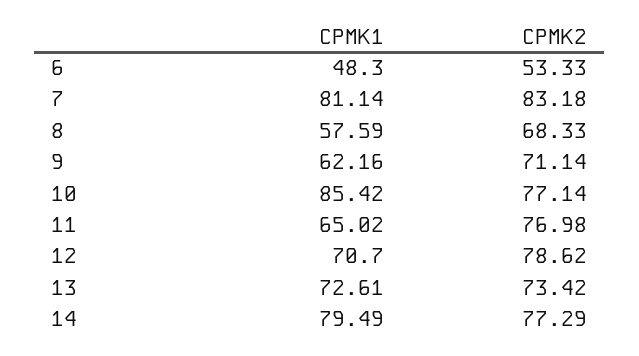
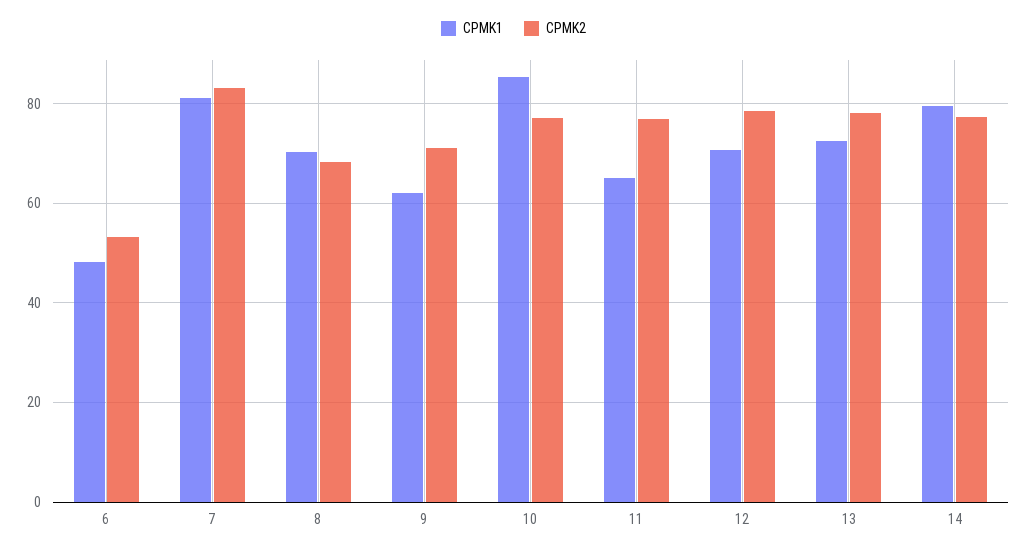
CPMK1, 8: 57.59 -> 70
CPMK2, 13: 73.42 -> 78

